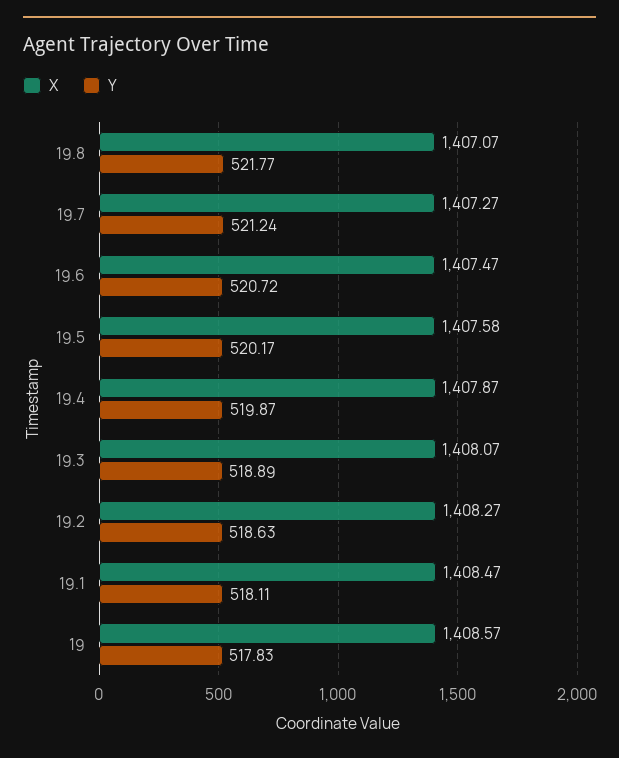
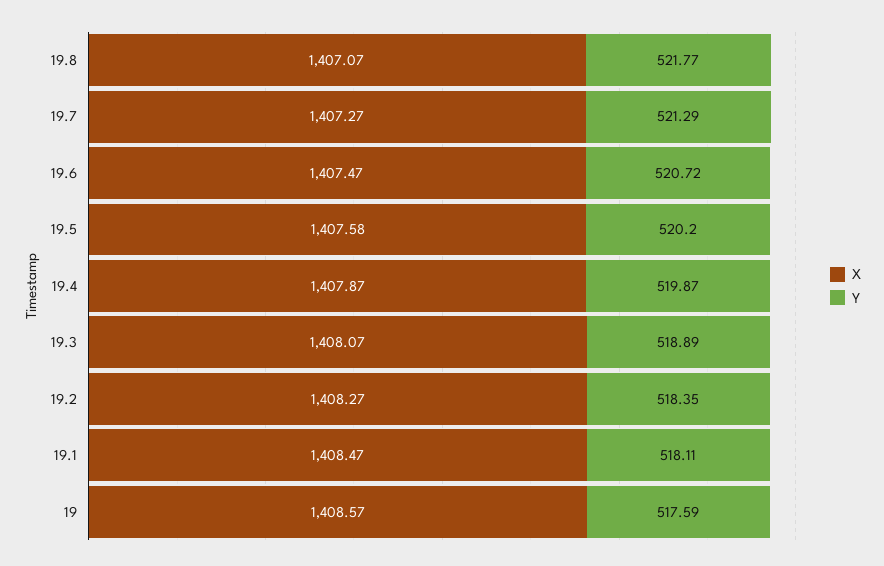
Y, 19.7: 521.24 -> 521.29
Y, 19.5: 520.17 -> 520.2
Y, 19.2: 518.63 -> 518.35
Y, 19: 517.83 -> 517.59

